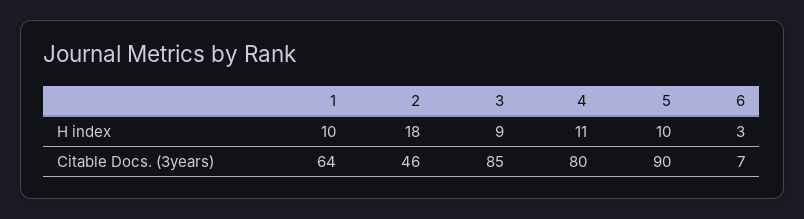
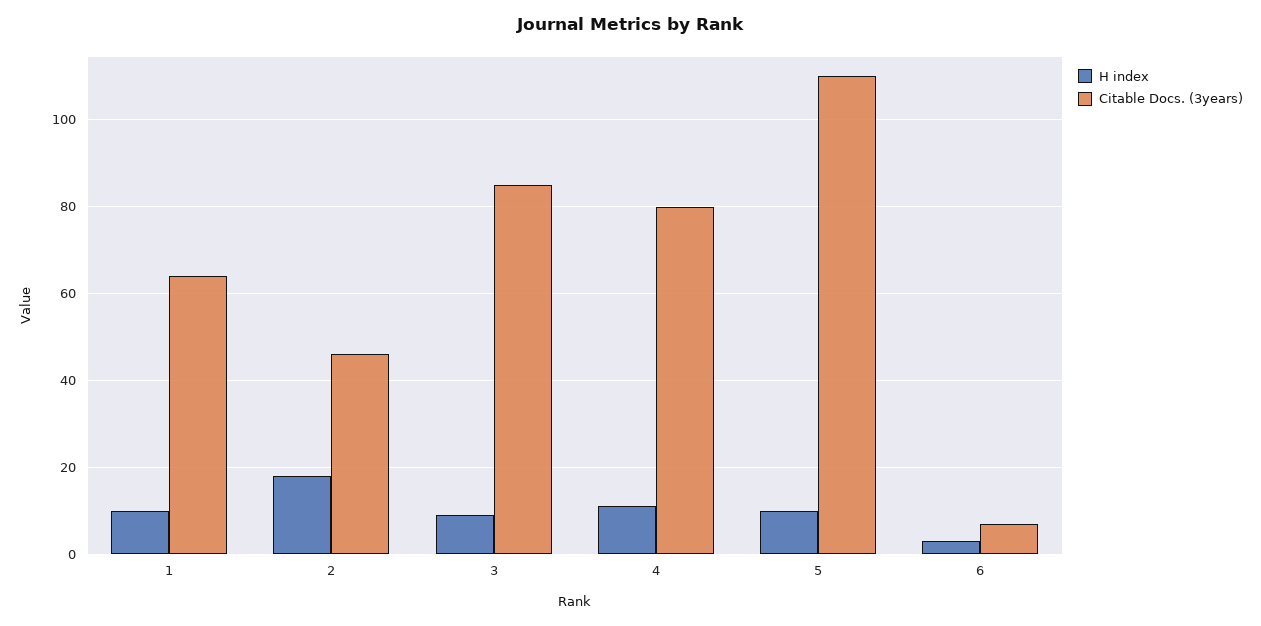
Citable Docs. (3years), 5: 90 -> 110

